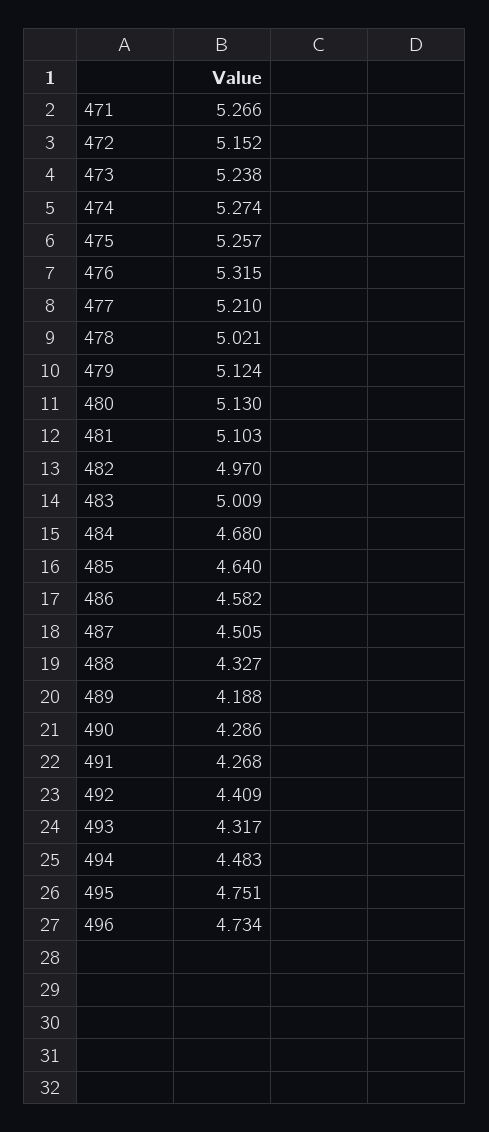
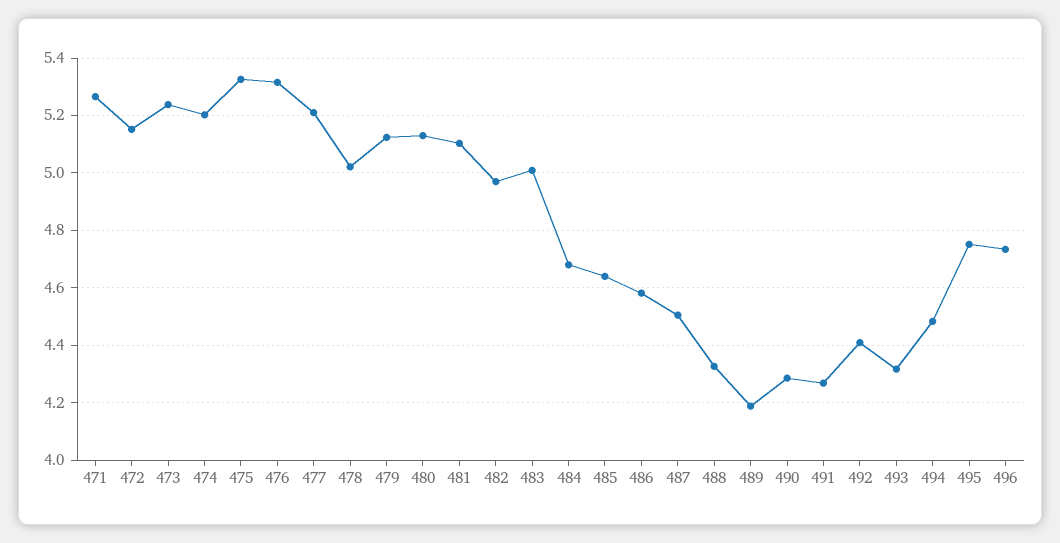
474: 5.274 -> 5.2
475: 5.257 -> 5.325

